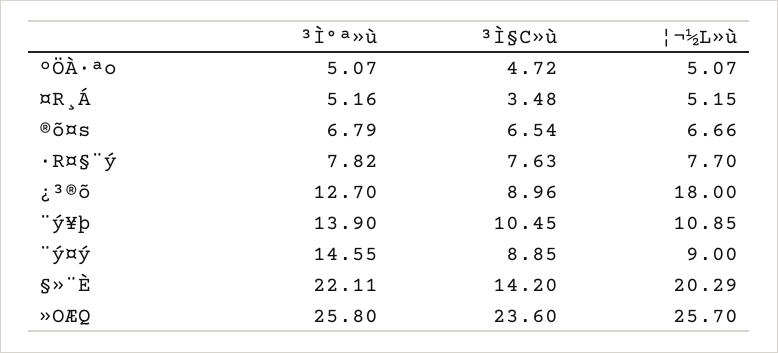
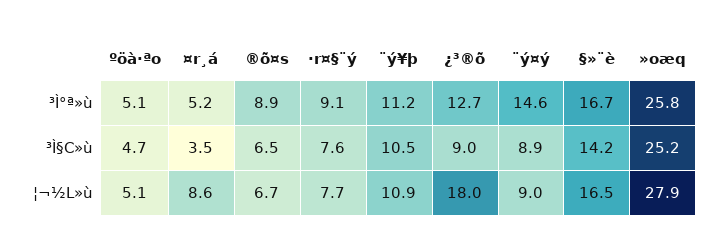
¦¬½L»ù, ¤R¸Á: 5.15 -> 8.6
³Ì°ª»ù, ®õ¤s: 6.79 -> 8.9
³Ì°ª»ù, ·R¤§¨ý: 7.82 -> 9.1
³Ì°ª»ù, ¨ý¥þ: 13.9 -> 11.2
³Ì°ª»ù, §»¨È: 22.11 -> 16.7
¦¬½L»ù, §»¨È: 20.29 -> 16.5
³Ì§C»ù, »OÆQ: 23.6 -> 25.2
¦¬½L»ù, »OÆQ: 25.7 -> 27.9

